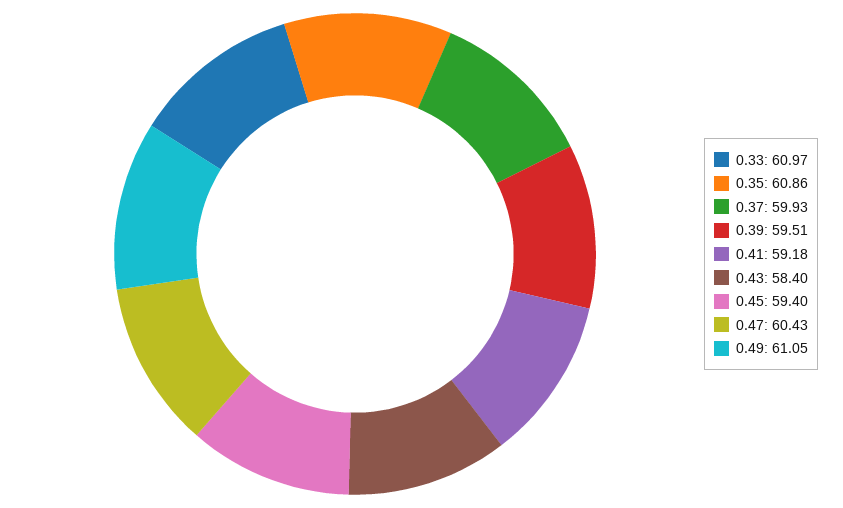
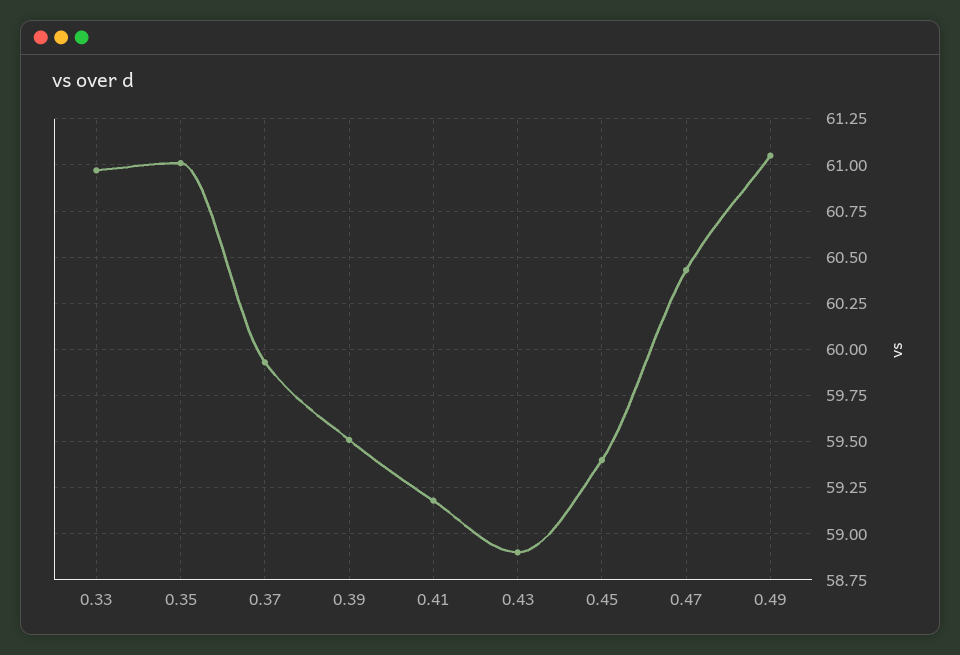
0.35: 60.86 -> 61
0.43: 58.4 -> 58.9

